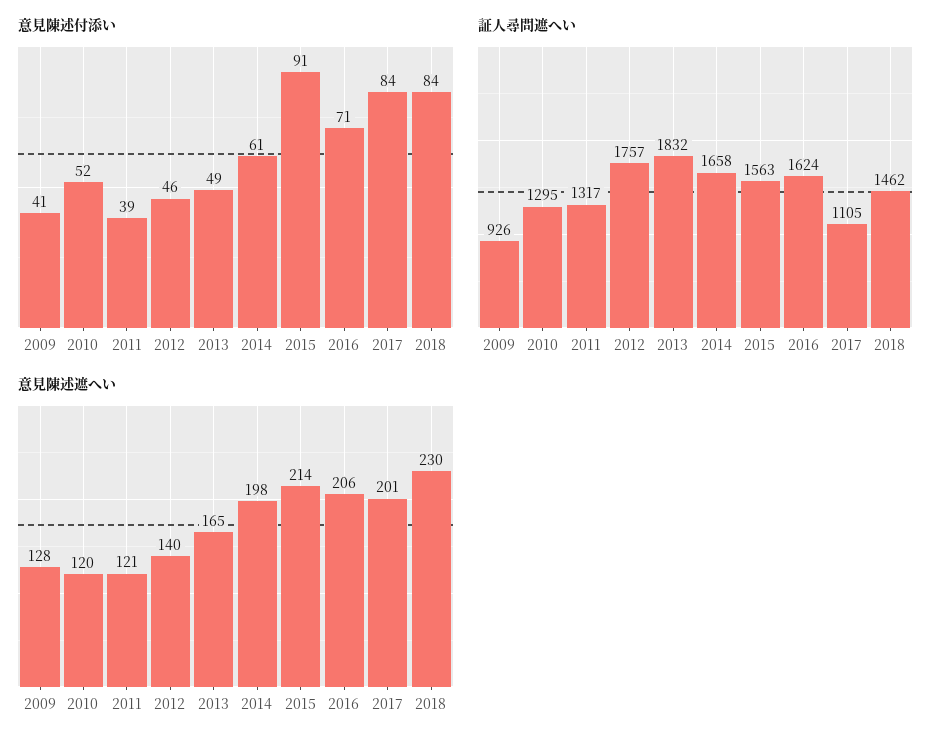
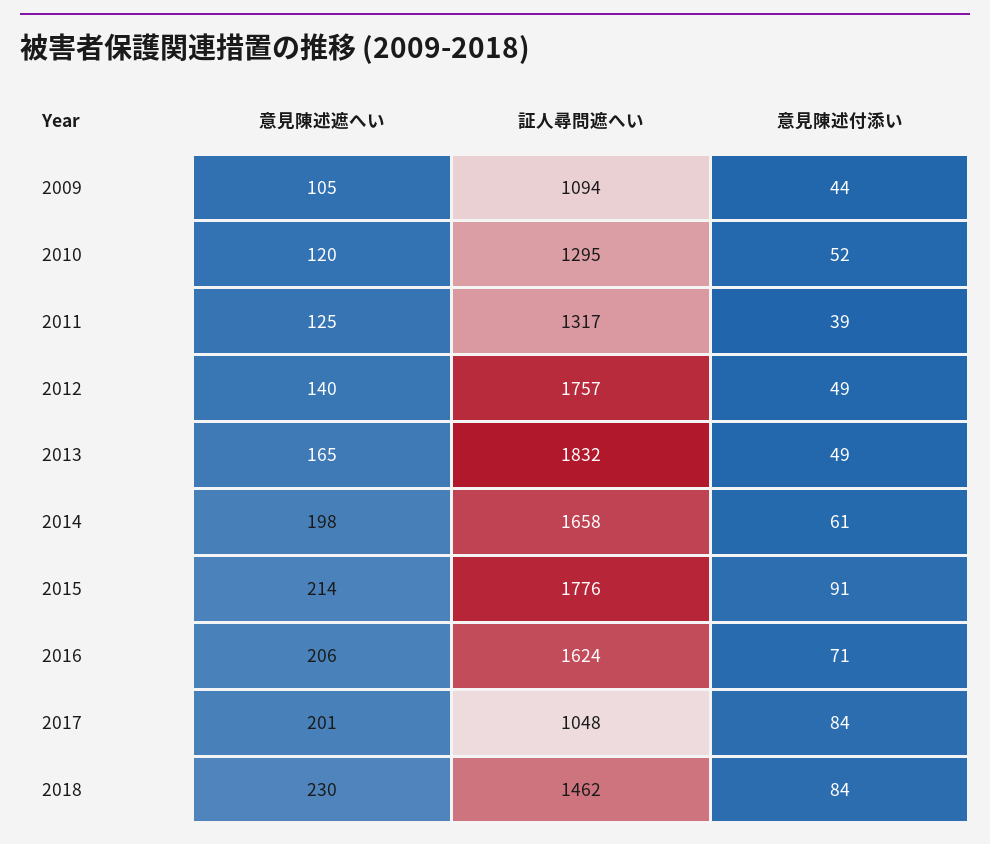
意見陳述付添い, 2009: 41 -> 44
意見陳述付添い, 2012: 46 -> 49
証人尋問遮へい, 2009: 926 -> 1094
証人尋問遮へい, 2015: 1563 -> 1776
証人尋問遮へい, 2017: 1105 -> 1048
意見陳述遮へい, 2009: 128 -> 105
意見陳述遮へい, 2011: 121 -> 125

